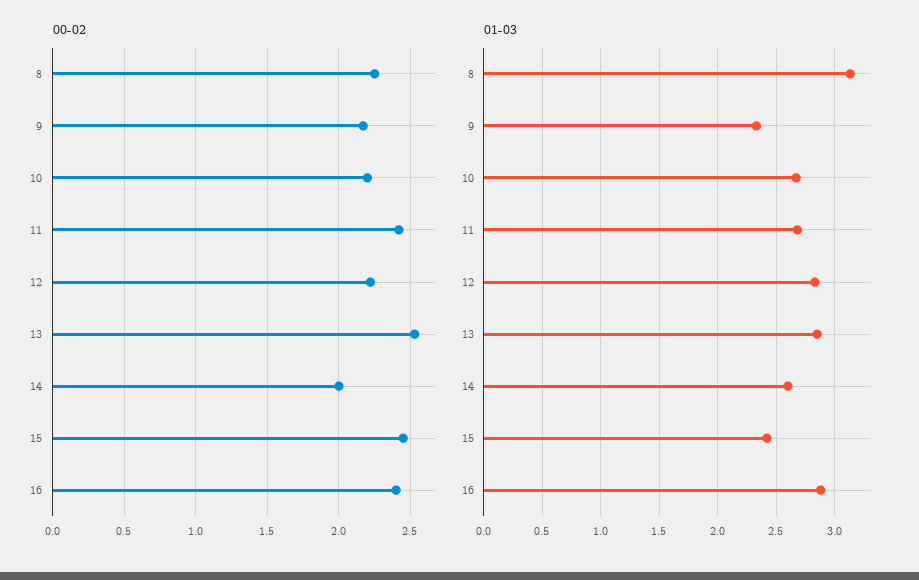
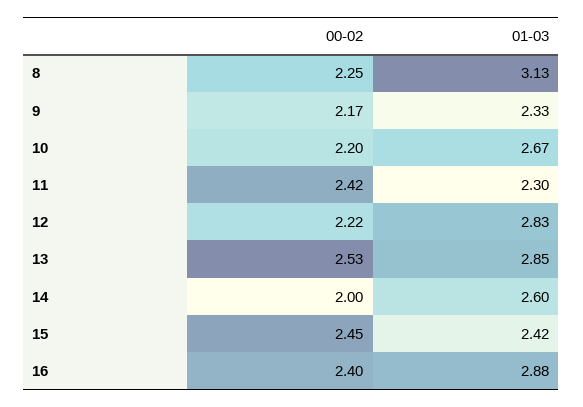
01-03, 11: 2.7 -> 2.3

